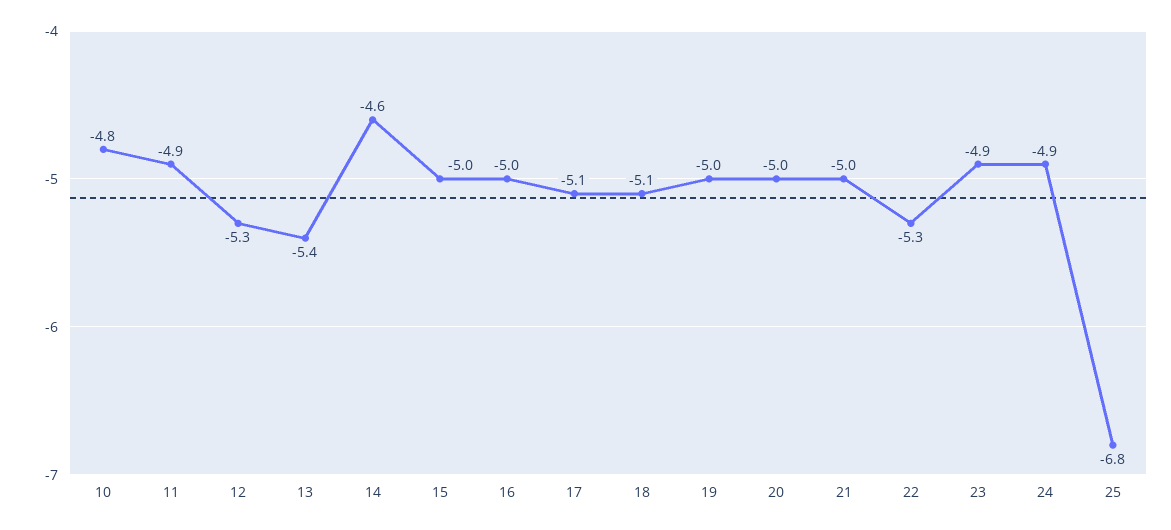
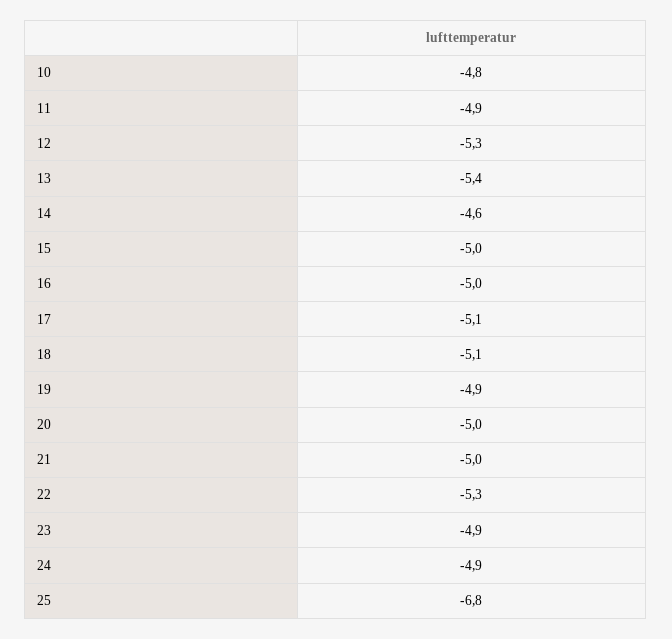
19: -5 -> -4.9

